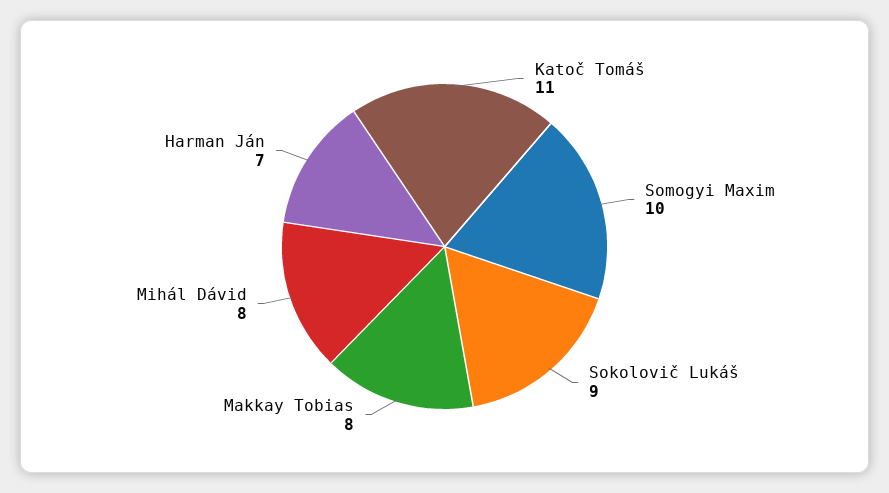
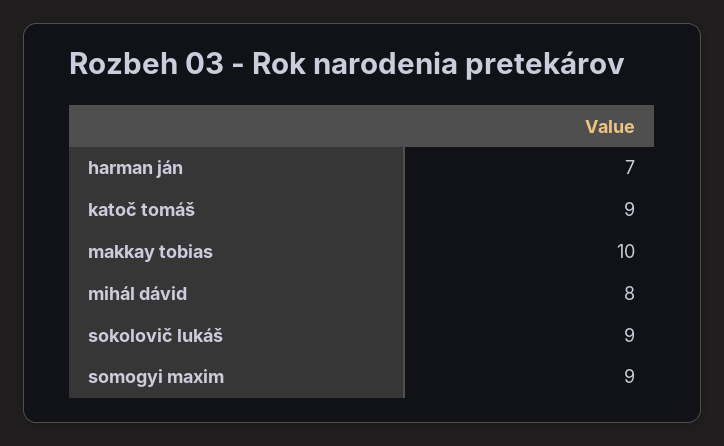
Katoč Tomáš: 11 -> 9
Somogyi Maxim: 10 -> 9
Makkay Tobias: 8 -> 10

